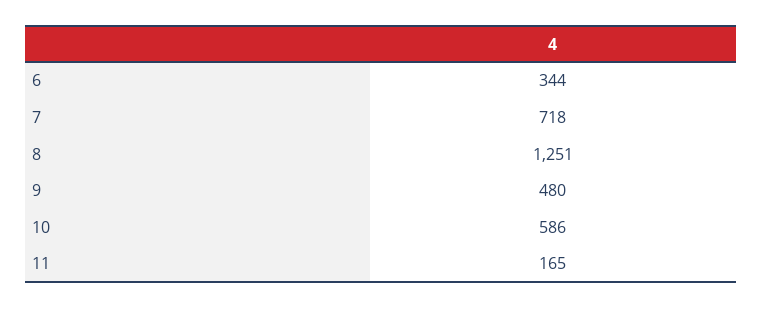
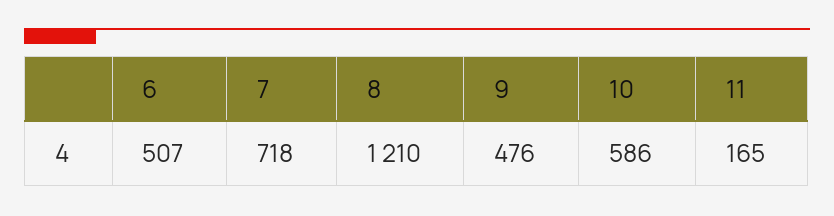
6: 344 -> 507
8: 1251 -> 1210
9: 480 -> 476

